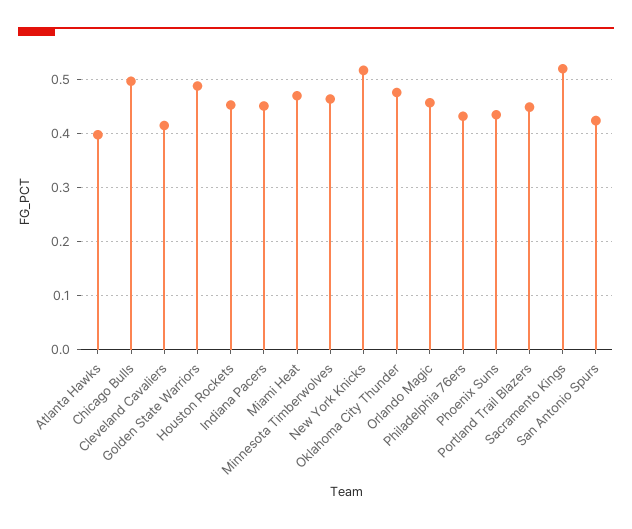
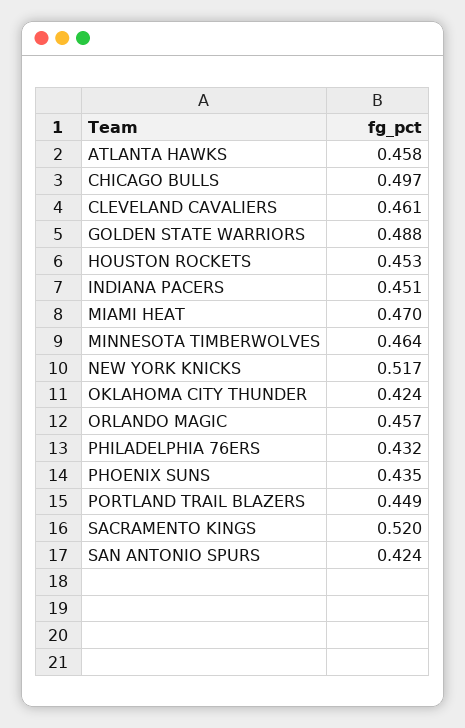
Atlanta Hawks: 0.4 -> 0.458
Cleveland Cavaliers: 0.42 -> 0.461
Oklahoma City Thunder: 0.48 -> 0.424

